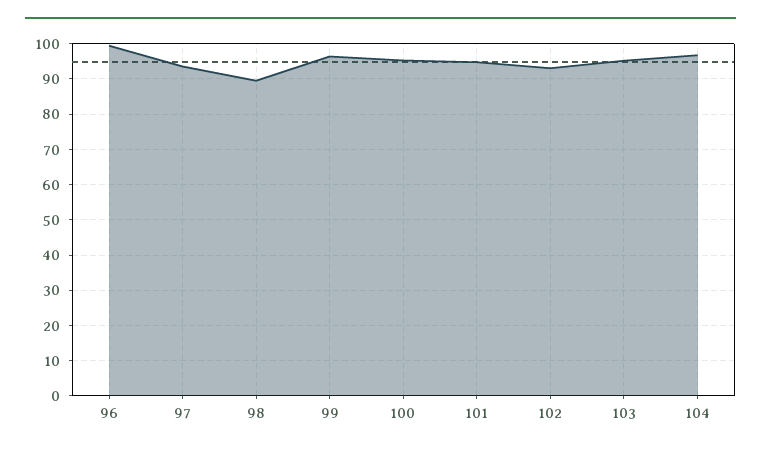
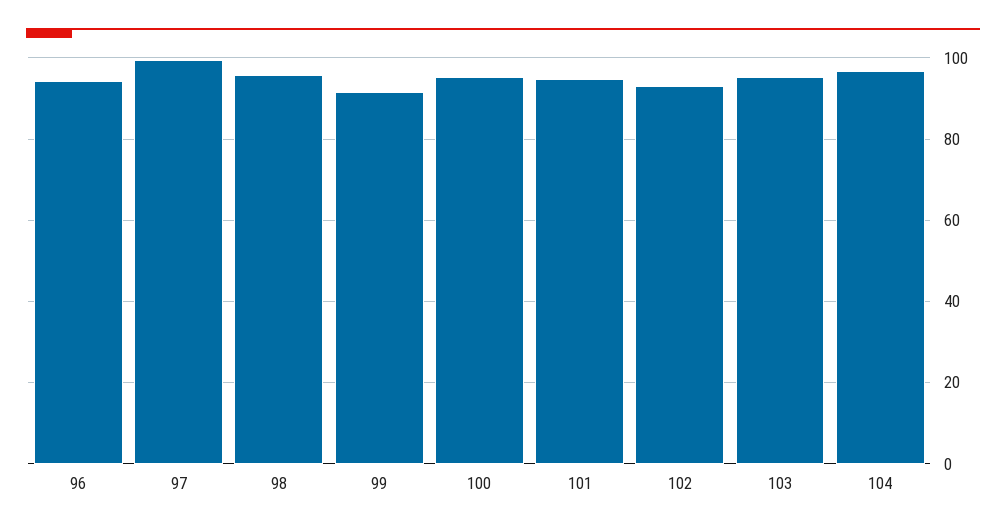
96: 100 -> 94
97: 94 -> 100
98: 90 -> 96
99: 96 -> 92

